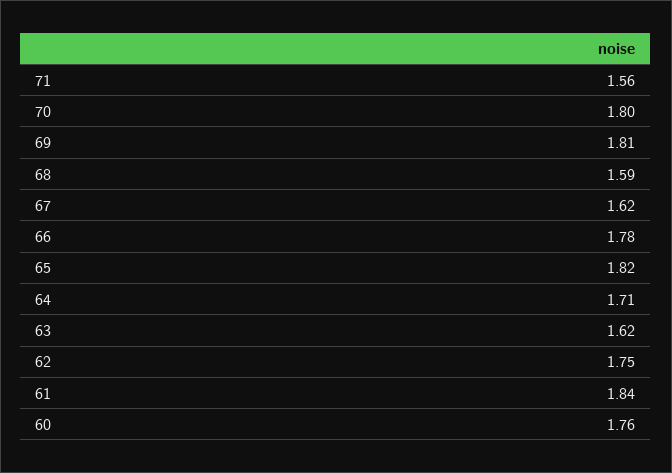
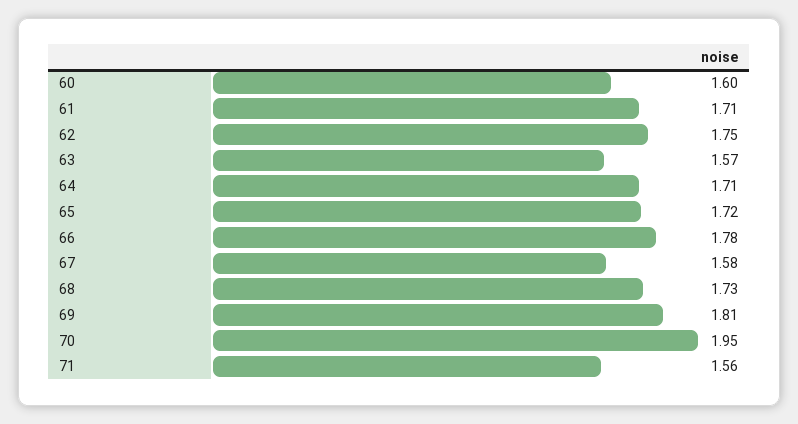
70: 1.8 -> 1.95
68: 1.59 -> 1.73
67: 1.62 -> 1.58
65: 1.82 -> 1.72
63: 1.62 -> 1.57
61: 1.84 -> 1.71
60: 1.76 -> 1.6

